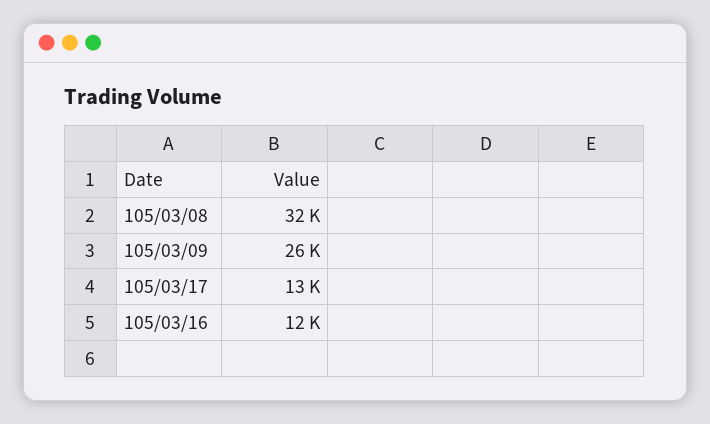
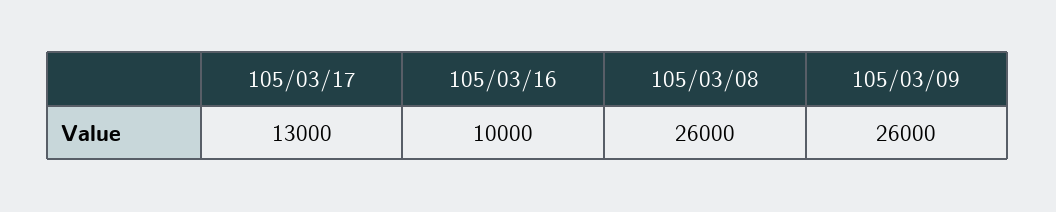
105/03/08: 32000 -> 26000
105/03/16: 12000 -> 10000

